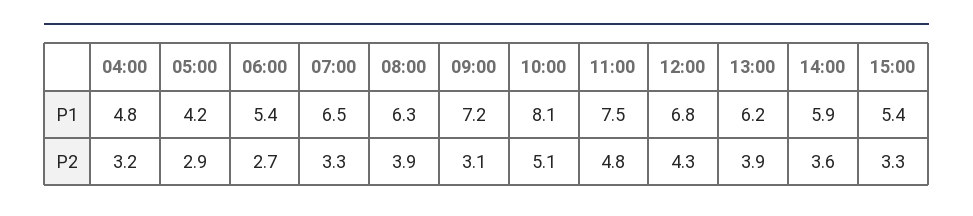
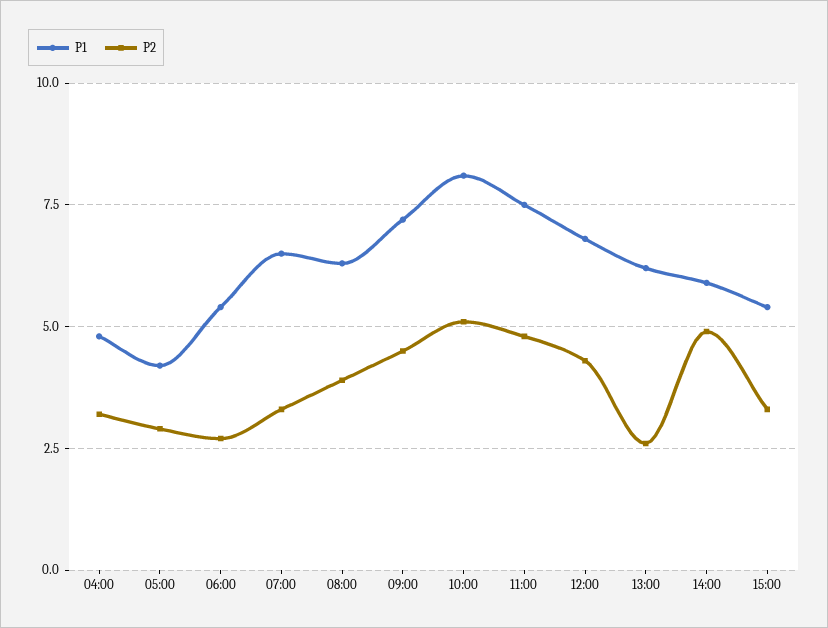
P2, 09:00: 3.1 -> 4.5
P2, 13:00: 3.9 -> 2.5
P2, 14:00: 3.6 -> 5

